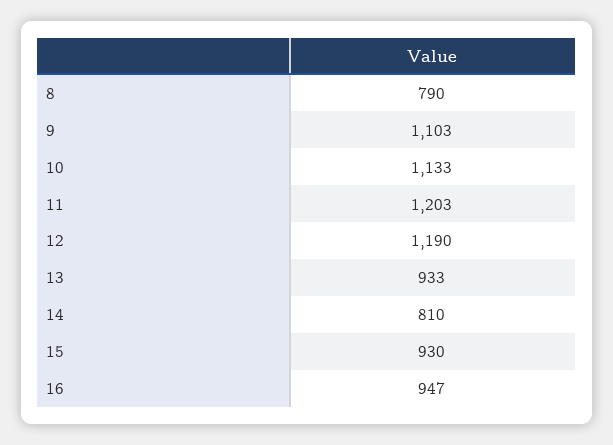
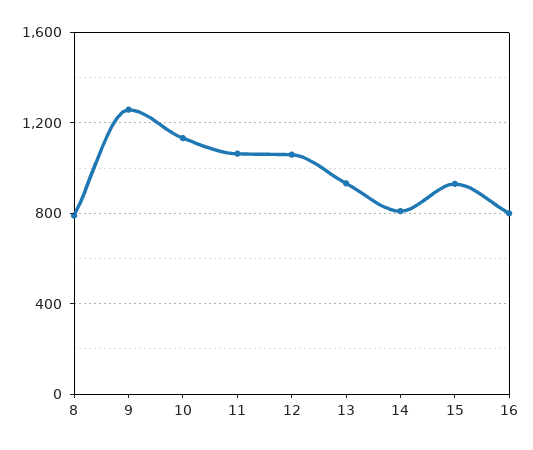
9: 1103 -> 1250
11: 1203 -> 1050
12: 1190 -> 1050
16: 947 -> 800

